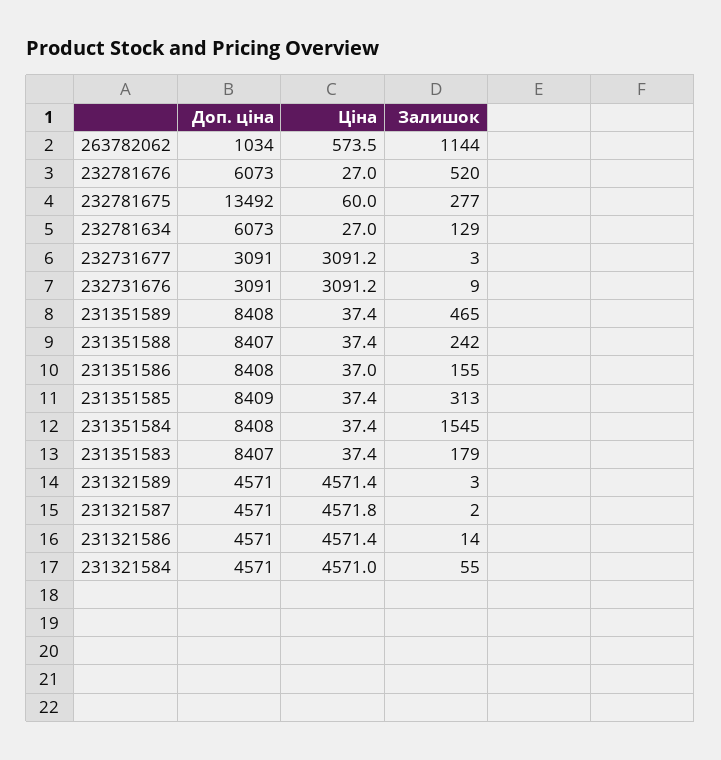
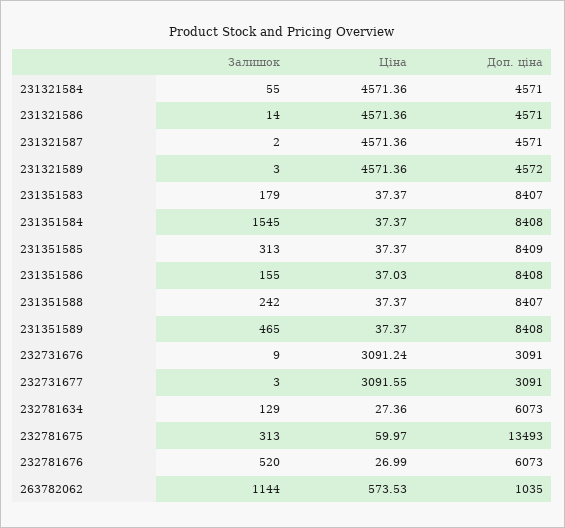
Доп. ціна, 263782062: 1034 -> 1035
Доп. ціна, 232781675: 13492 -> 13493
Залишок, 232781675: 277 -> 313
Ціна, 232781634: 27 -> 27.36
Ціна, 232731677: 3091.2 -> 3091.55
Доп. ціна, 231321589: 4571 -> 4572
Ціна, 231321587: 4571.8 -> 4571.36
Ціна, 231321584: 4571 -> 4571.36

